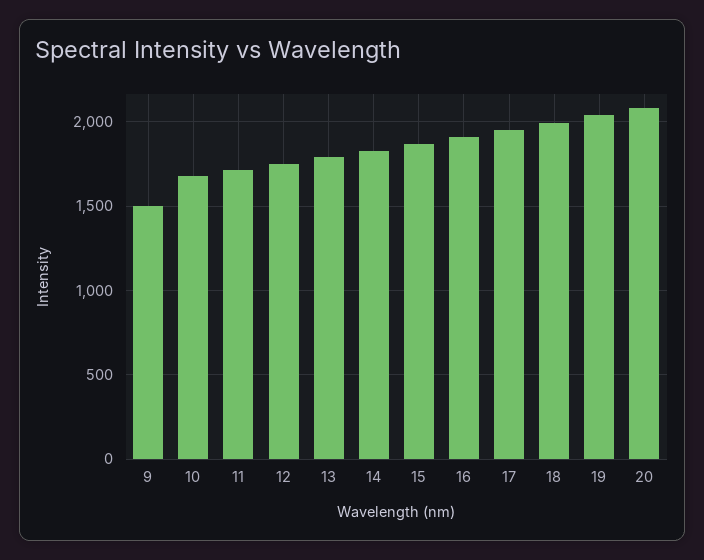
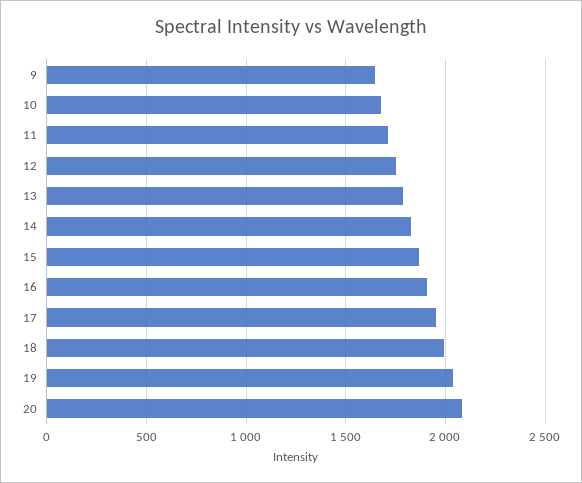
9: 1500 -> 1650

